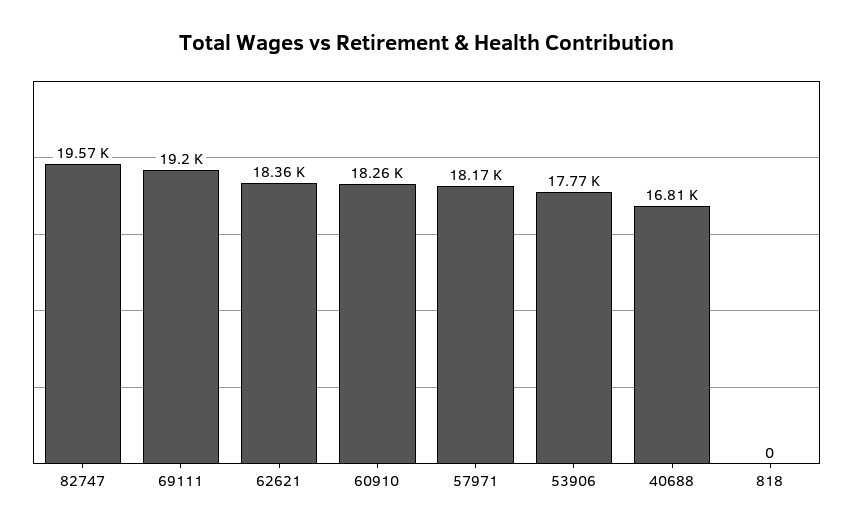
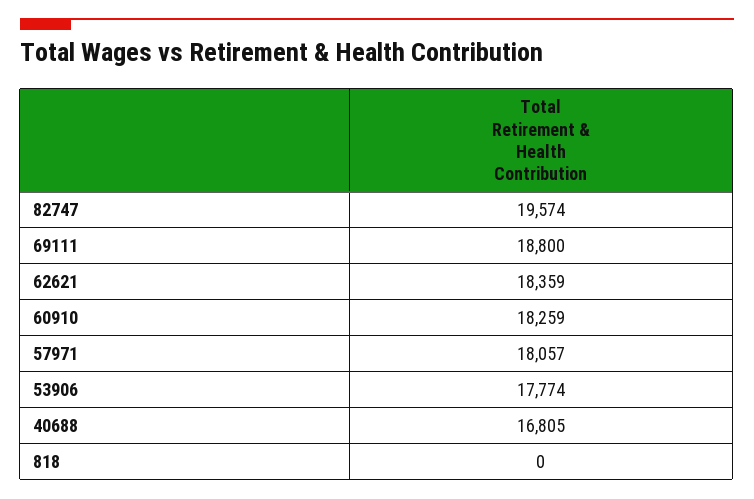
69111: 19200 -> 18800
57971: 18170 -> 18057

